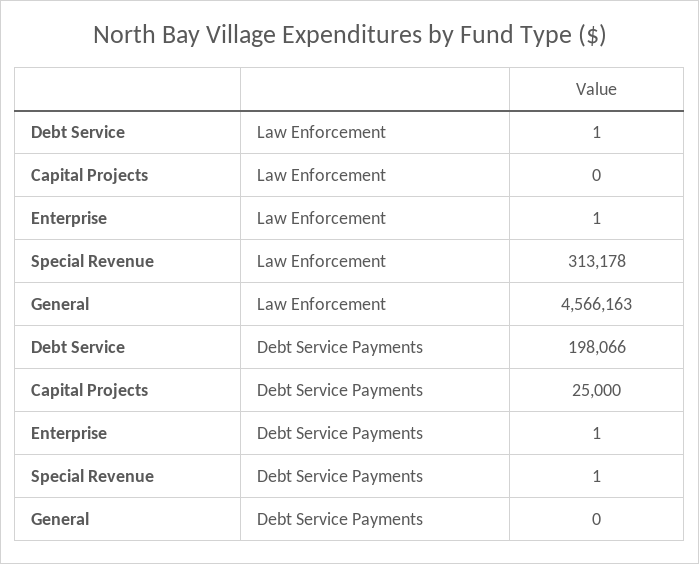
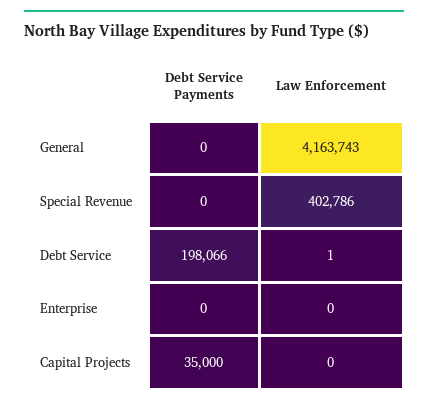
Enterprise, Law Enforcement: 1 -> 0
Special Revenue, Law Enforcement: 313178 -> 402786
General, Law Enforcement: 4566163 -> 4163743
Capital Projects, Debt Service Payments: 25000 -> 35000
Enterprise, Debt Service Payments: 1 -> 0
Special Revenue, Debt Service Payments: 1 -> 0

